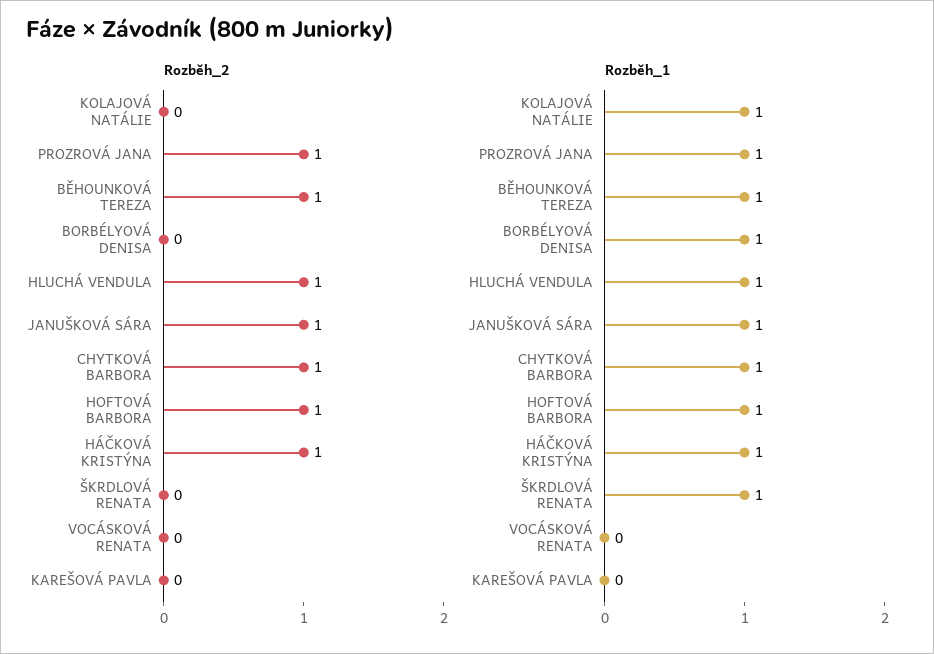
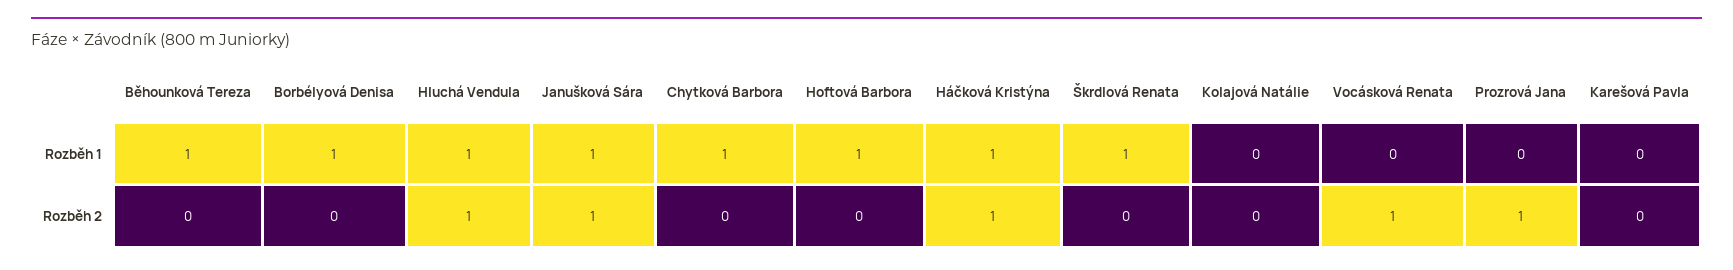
Rozběh_2, BĚHOUNKOVÁ TEREZA: 1 -> 0
Rozběh_2, CHYTKOVÁ BARBORA: 1 -> 0
Rozběh_2, HOFTOVÁ BARBORA: 1 -> 0
Rozběh_2, VOCÁSKOVÁ RENATA: 0 -> 1
Rozběh_1, KOLAJOVÁ NATÁLIE: 1 -> 0
Rozběh_1, PROZROVÁ JANA: 1 -> 0

